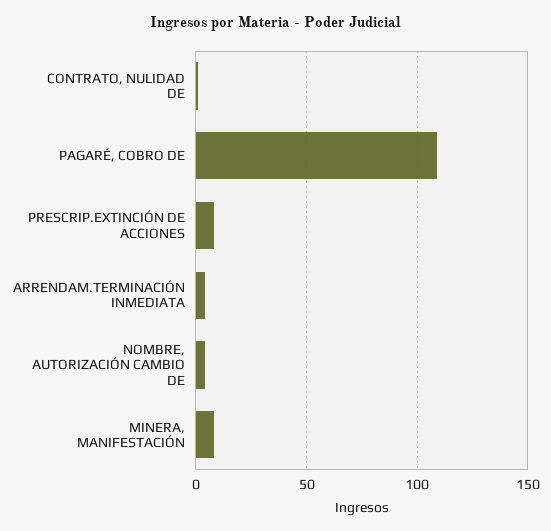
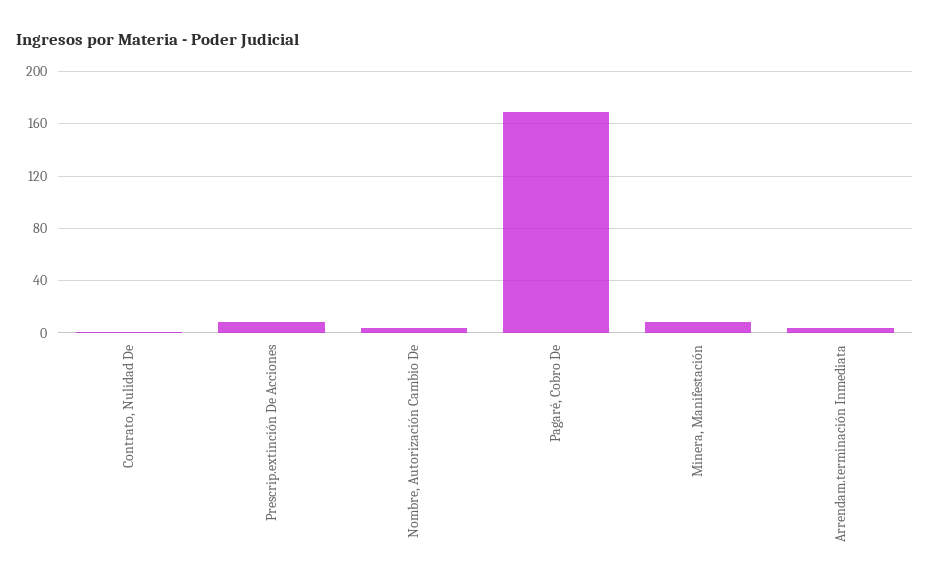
PAGARÉ, COBRO DE: 110 -> 170

